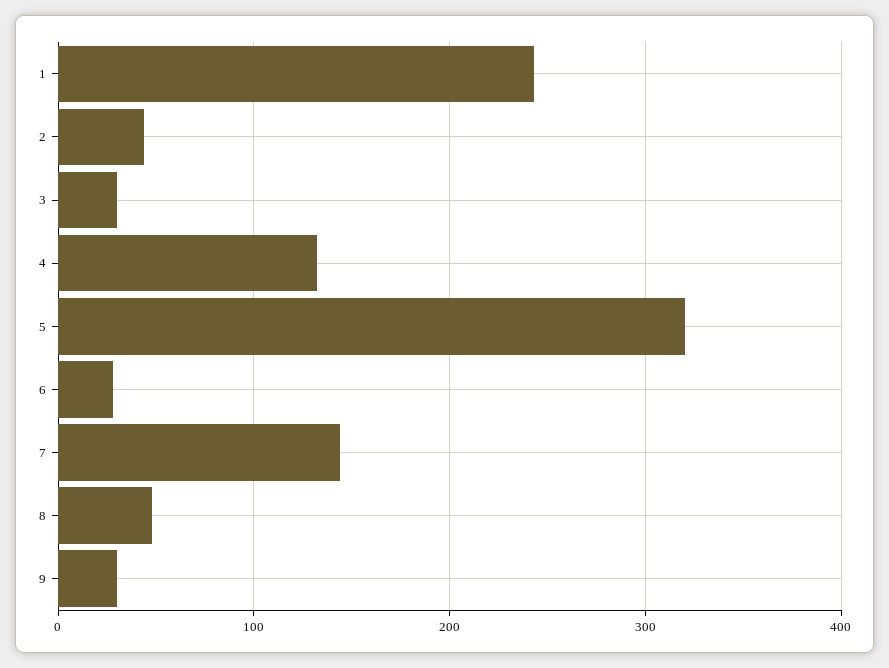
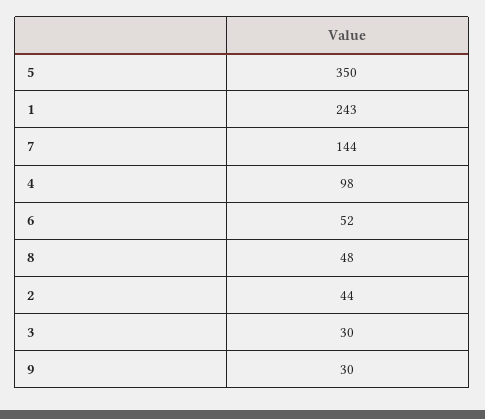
4: 130 -> 98
5: 320 -> 350
6: 30 -> 52

